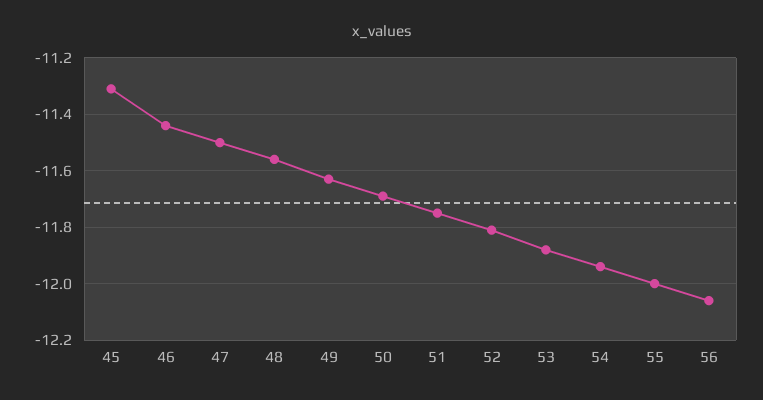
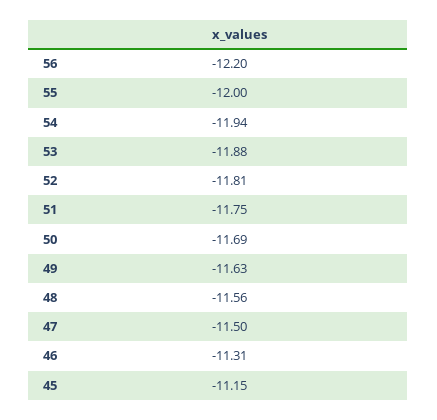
45: -11.3 -> -11.15
46: -11.45 -> -11.31
56: -12.05 -> -12.2

